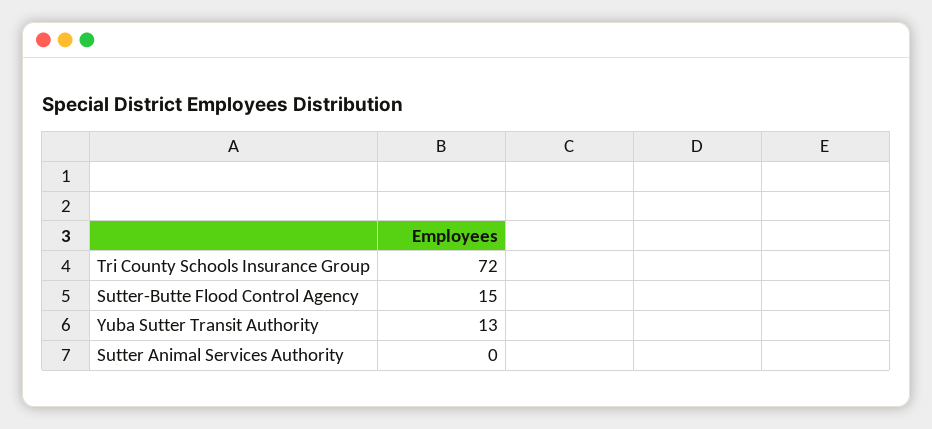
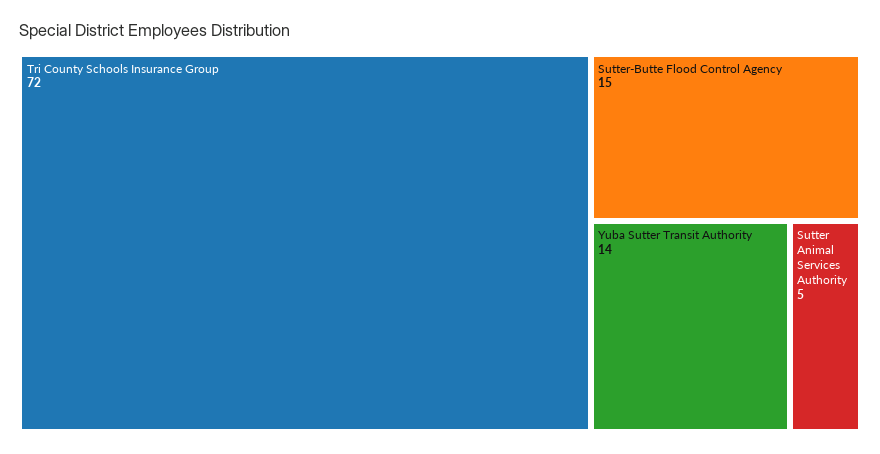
Yuba Sutter Transit Authority: 13 -> 14
Sutter Animal Services Authority: 0 -> 5

